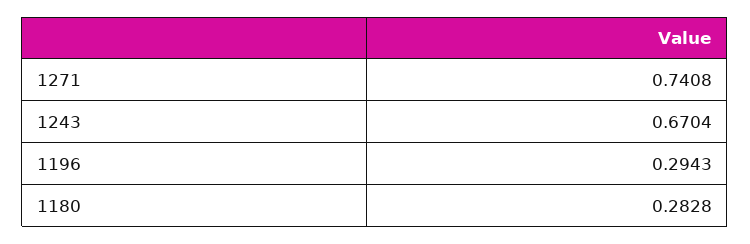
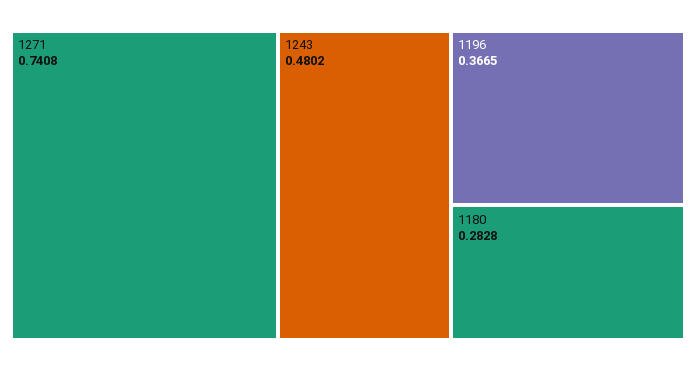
1243: 0.6704 -> 0.4802
1196: 0.2943 -> 0.3665

